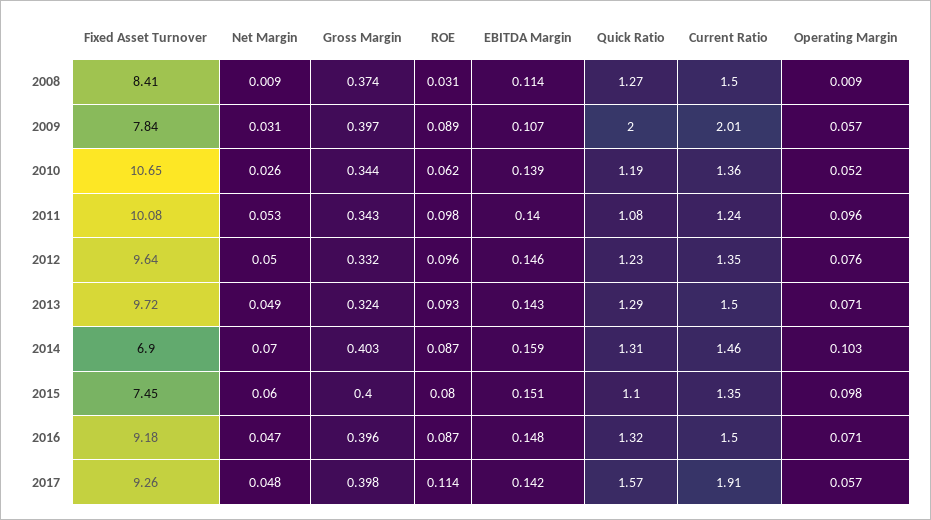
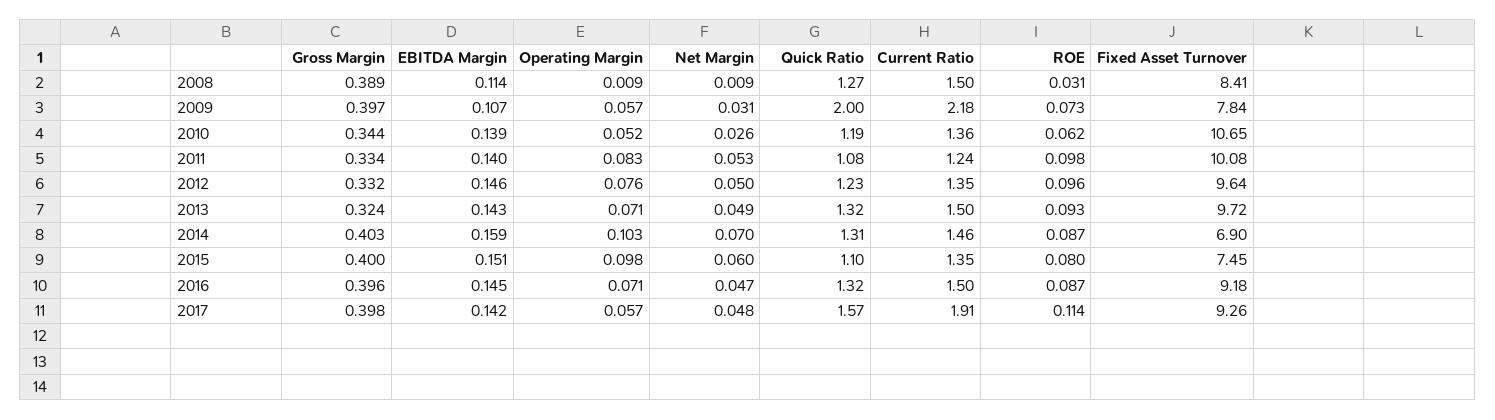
Gross Margin, 2008: 0.374 -> 0.389
ROE, 2009: 0.089 -> 0.073
Current Ratio, 2009: 2.01 -> 2.18
Gross Margin, 2011: 0.343 -> 0.334
Operating Margin, 2011: 0.096 -> 0.083
Quick Ratio, 2013: 1.29 -> 1.32
EBITDA Margin, 2016: 0.148 -> 0.145

